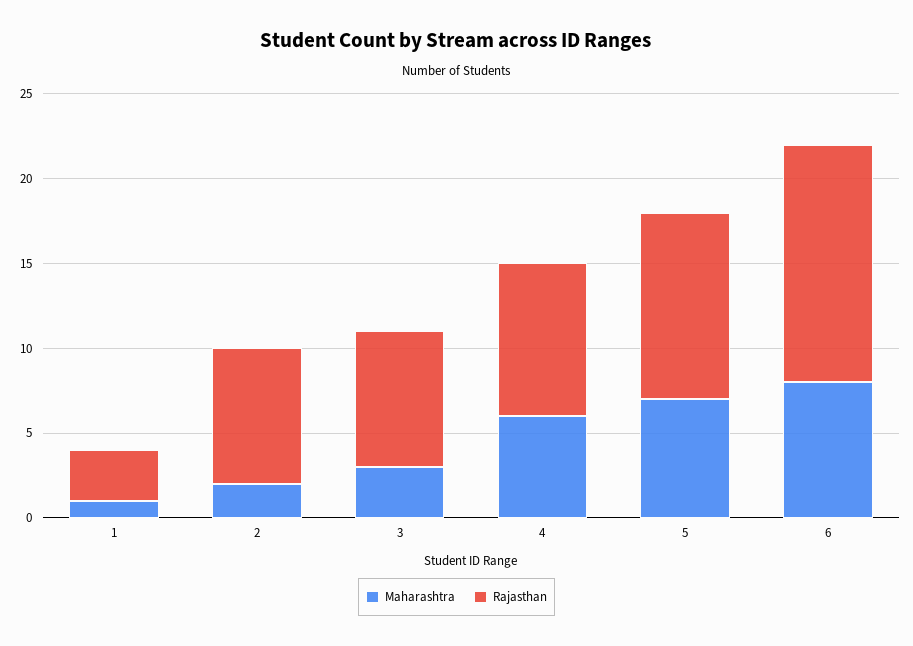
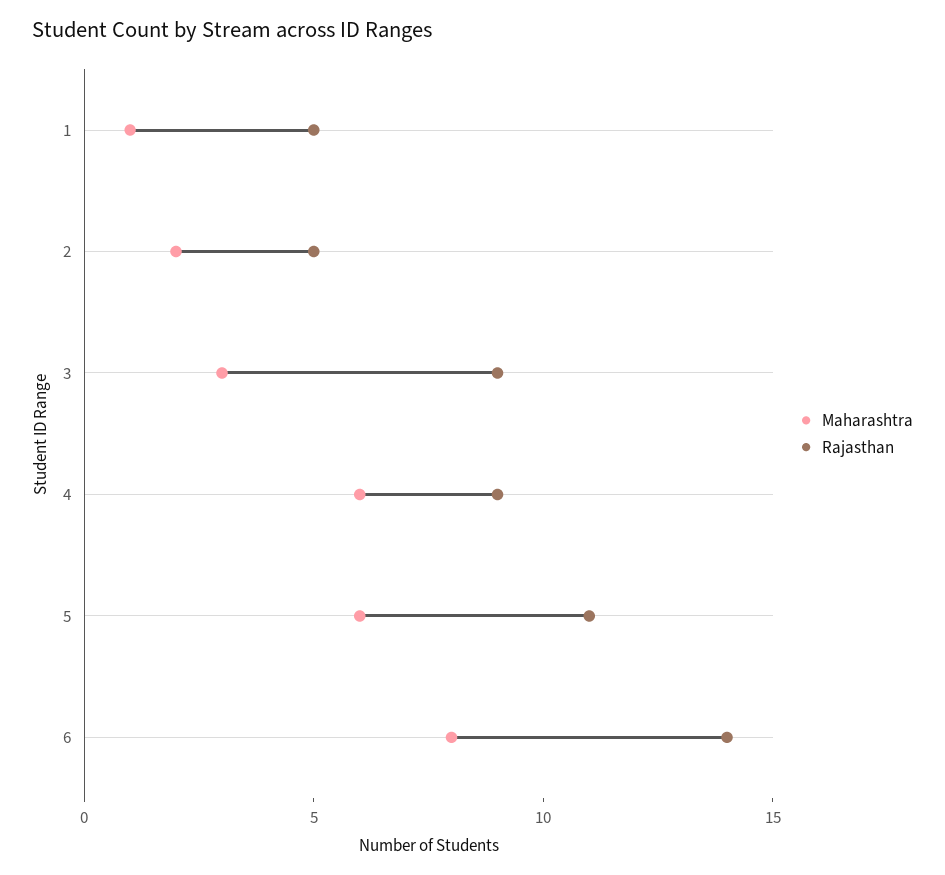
Rajasthan, 1: 3 -> 5
Rajasthan, 2: 8 -> 5
Rajasthan, 3: 8 -> 9
Maharashtra, 5: 7 -> 6

